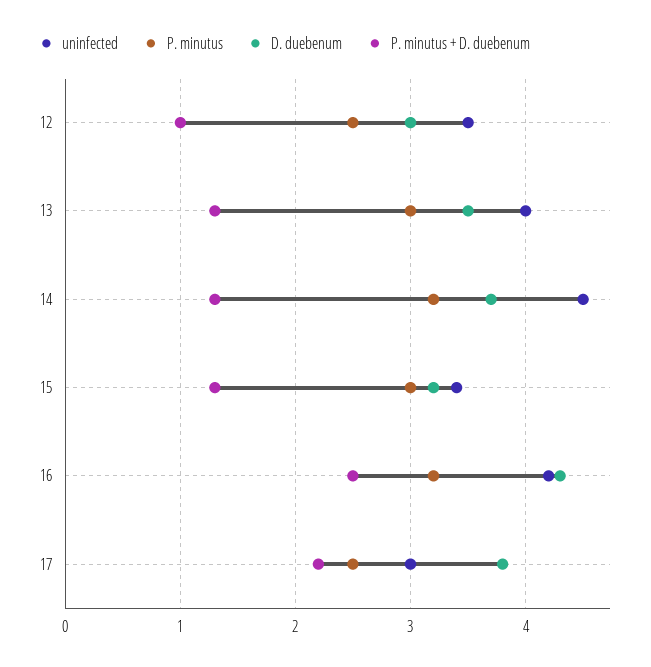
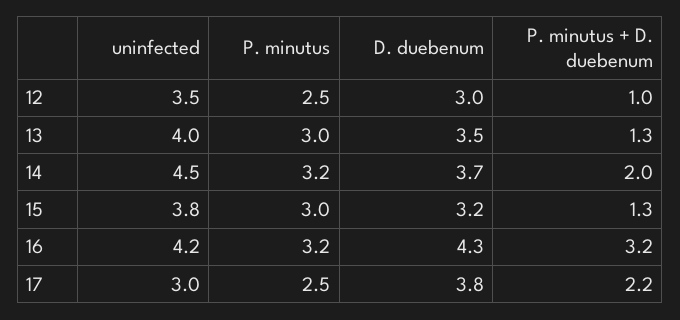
P. minutus + D. duebenum, 14: 1.3 -> 2
uninfected, 15: 3.4 -> 3.8
P. minutus + D. duebenum, 16: 2.5 -> 3.2

